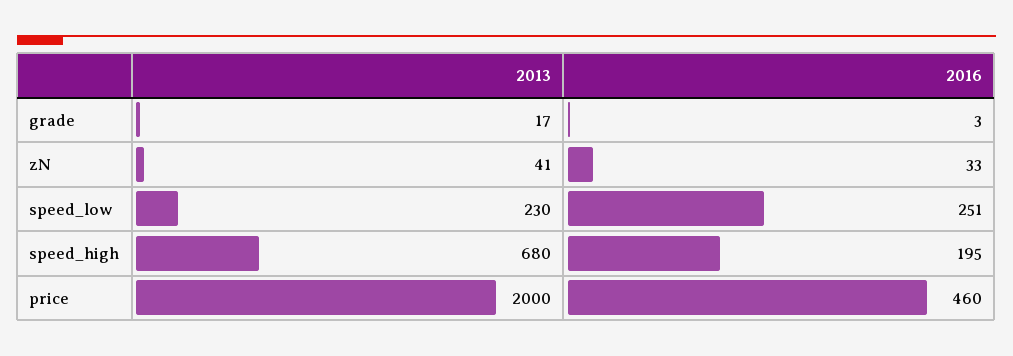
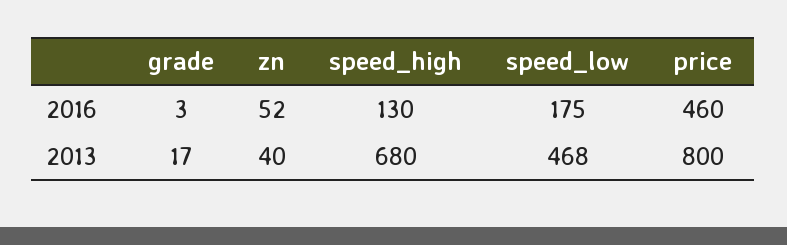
2013, zN: 41 -> 40
2016, zN: 33 -> 52
2013, speed_low: 230 -> 468
2016, speed_low: 251 -> 175
2016, speed_high: 195 -> 130
2013, price: 2000 -> 800

